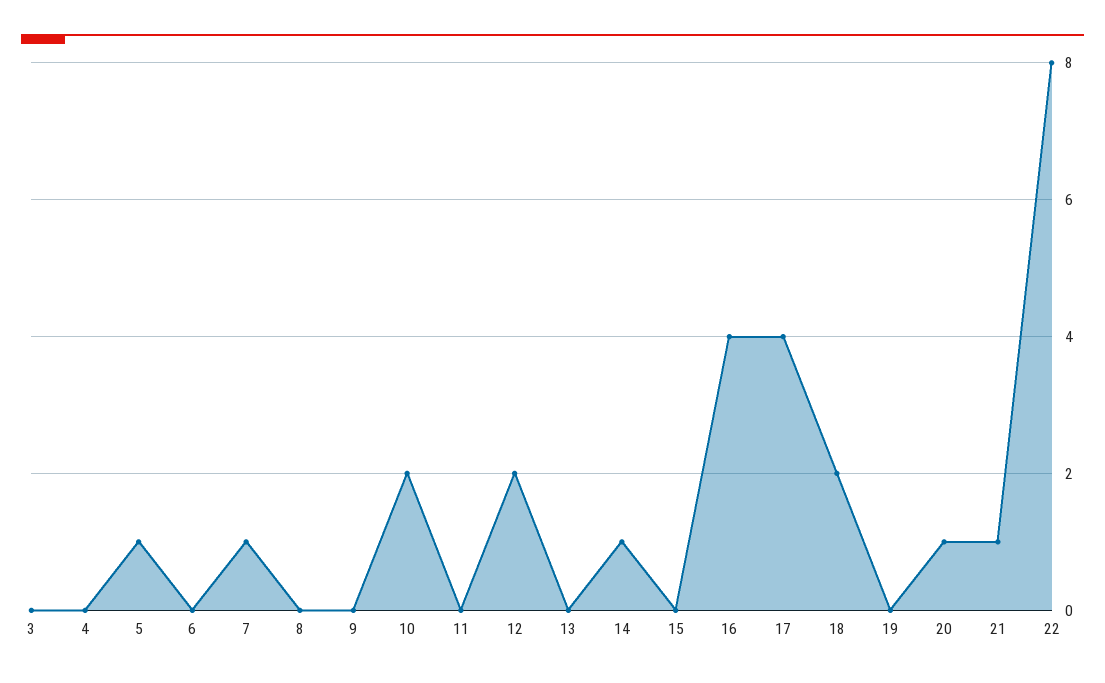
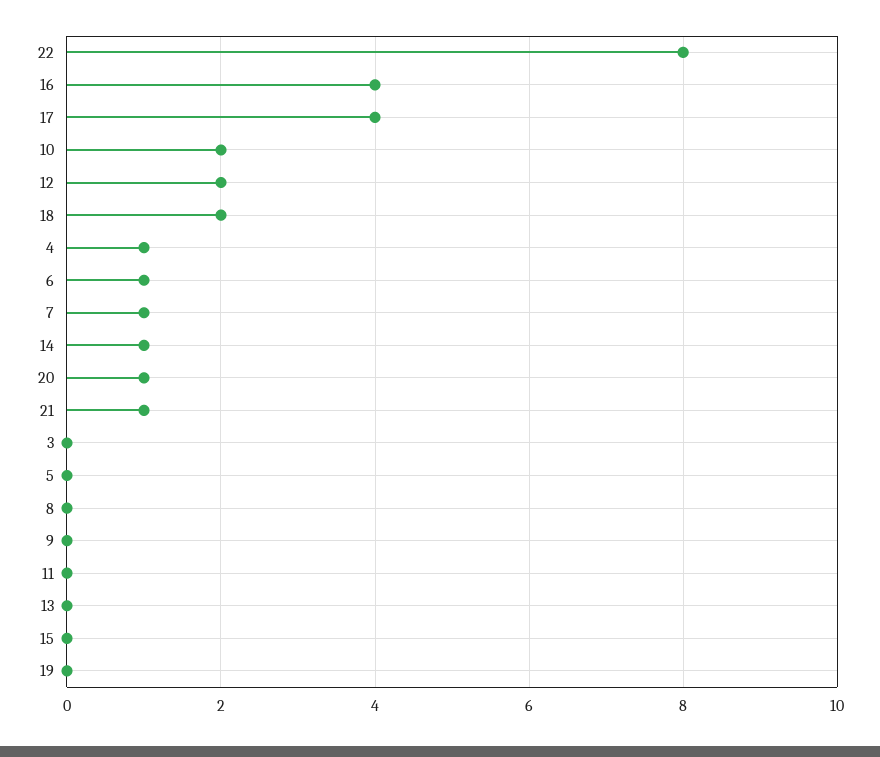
4: 0 -> 1
5: 1 -> 0
6: 0 -> 1

